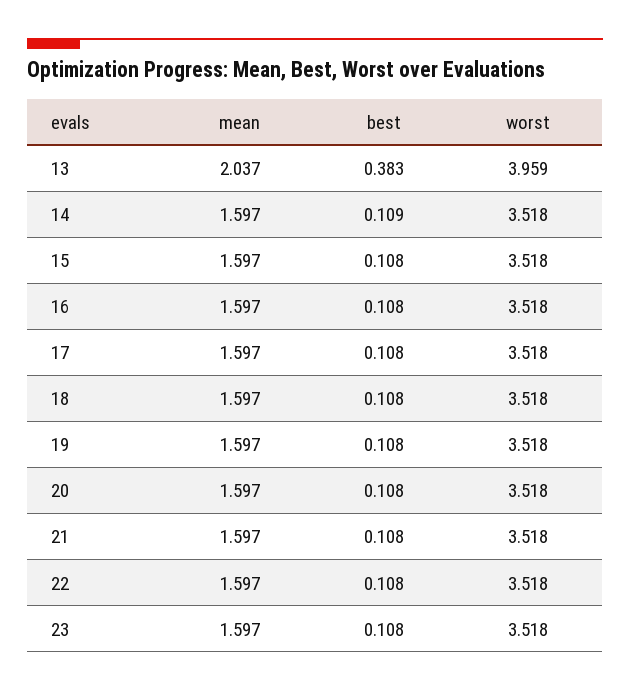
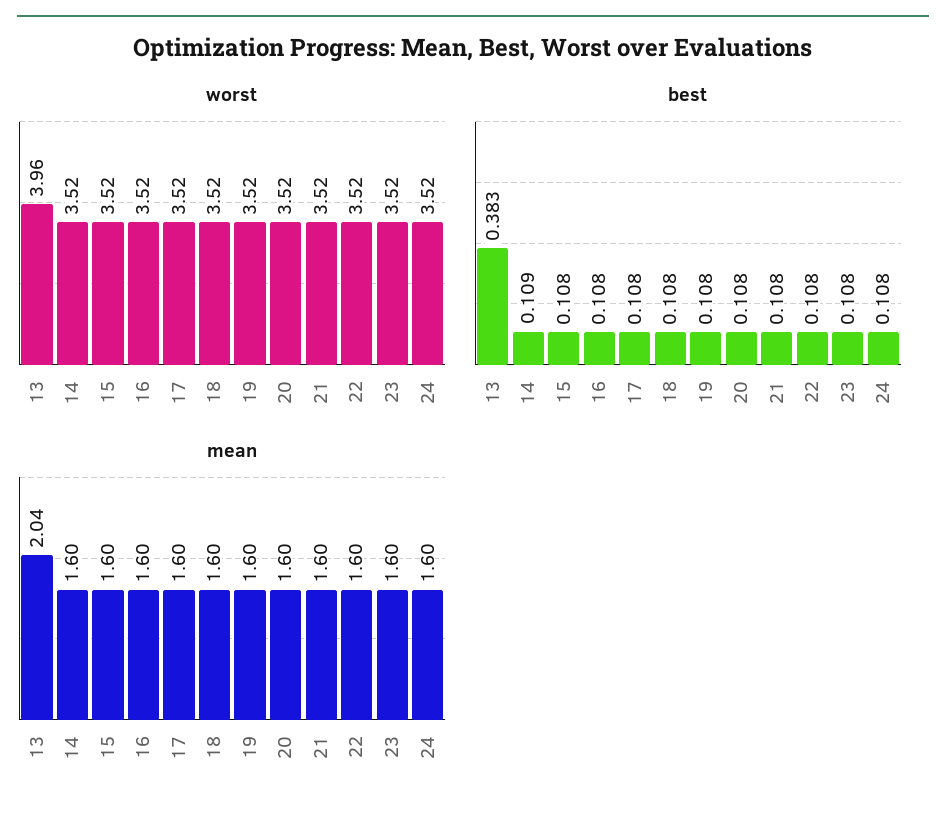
worst, 24: none -> 3.52
best, 24: none -> 0.108
mean, 24: none -> 1.6

